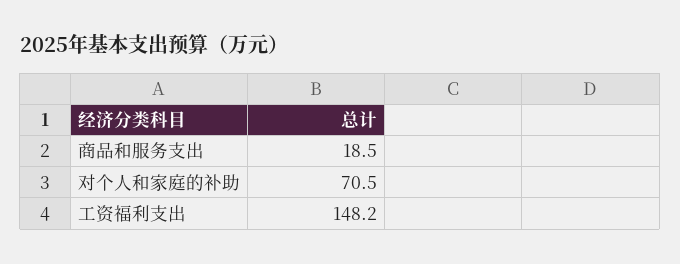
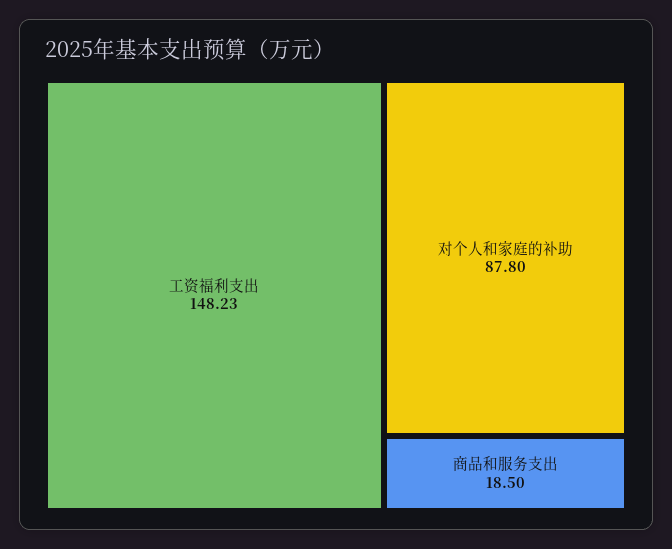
对个人和家庭的补助: 70.5 -> 87.8

